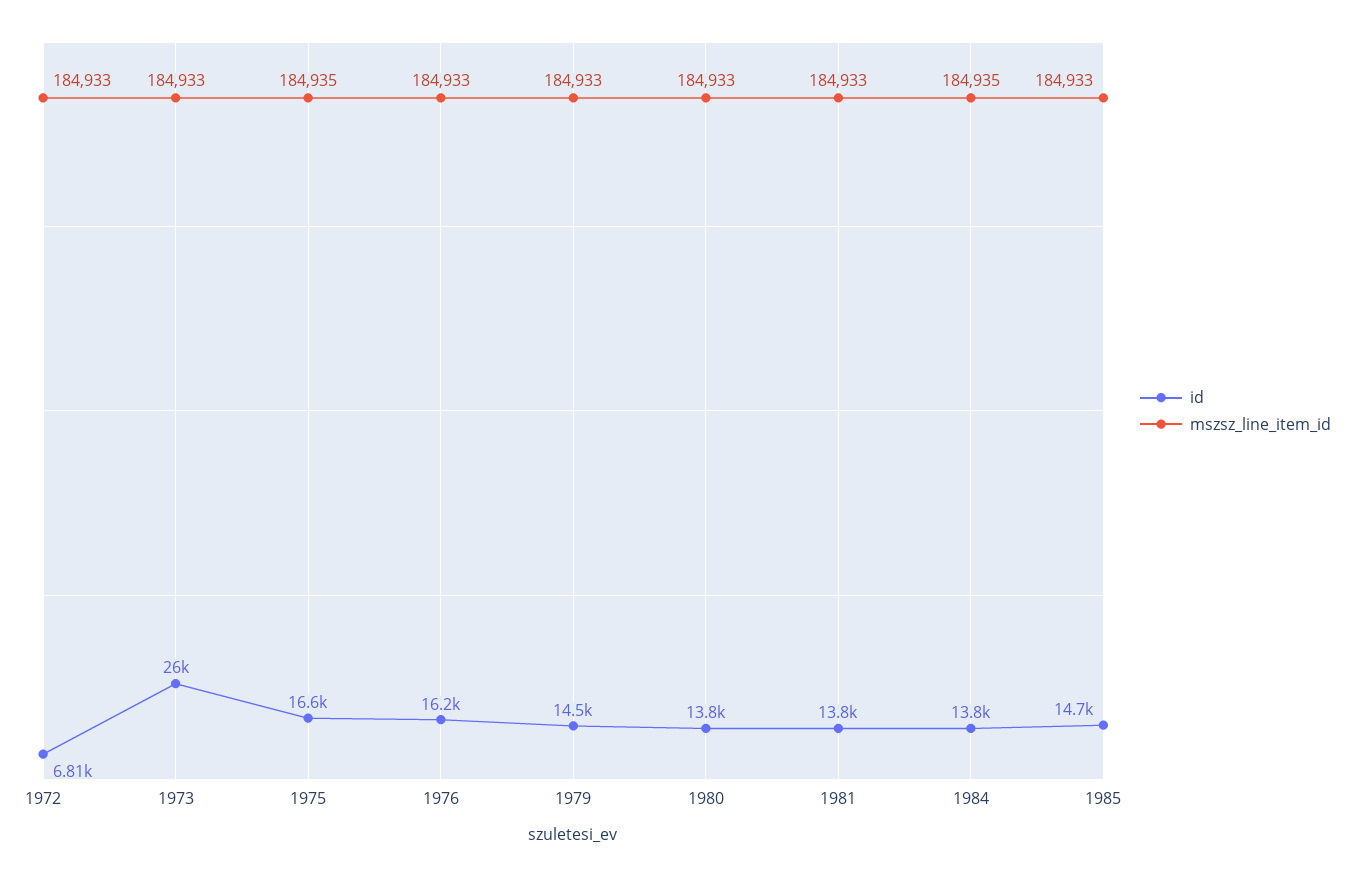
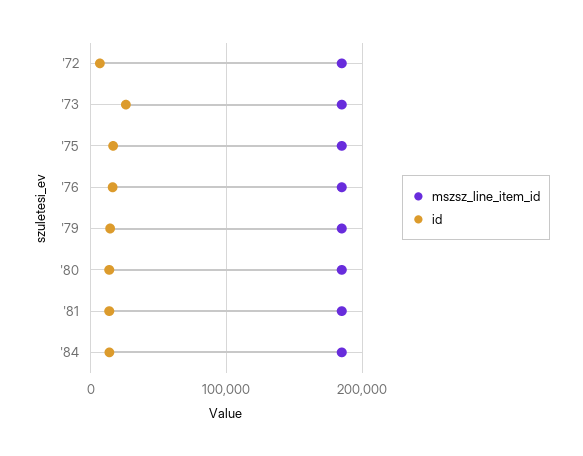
id, 1985: 14700 -> none
mszsz_line_item_id, 1985: 184933 -> none

